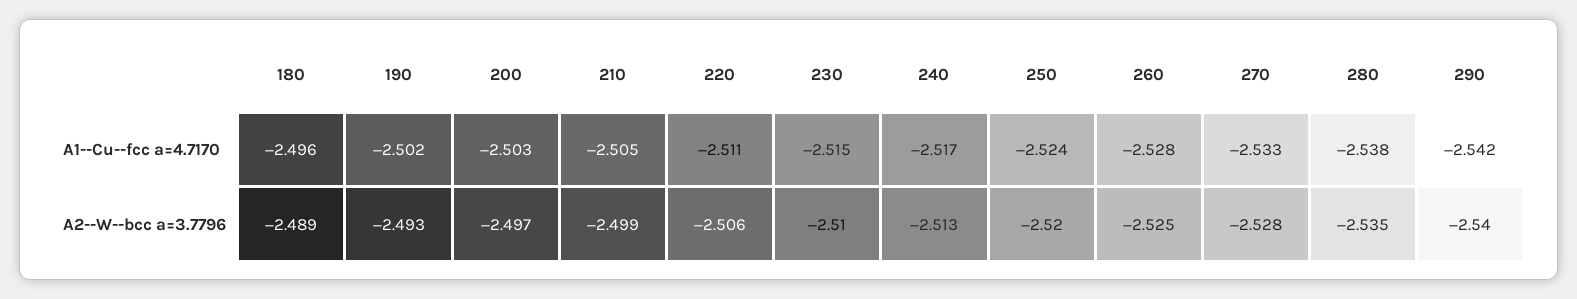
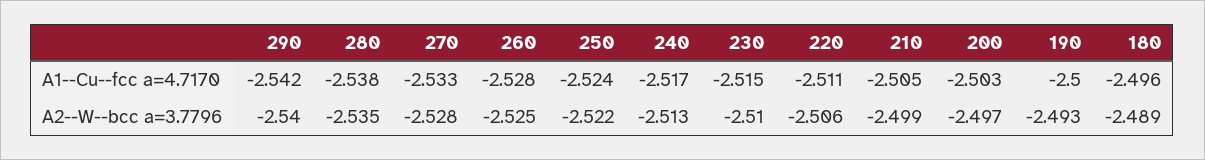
190, A1--Cu--fcc a=4.7170: -2.502 -> -2.5
250, A2--W--bcc a=3.7796: -2.52 -> -2.522

